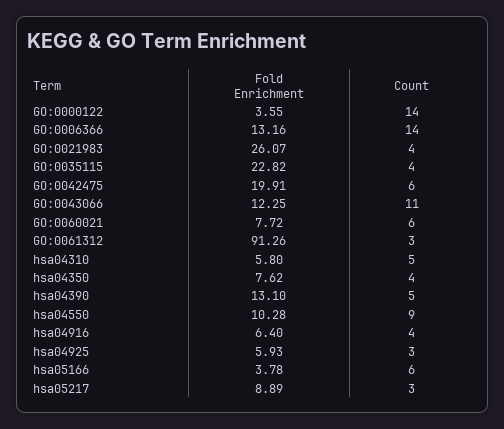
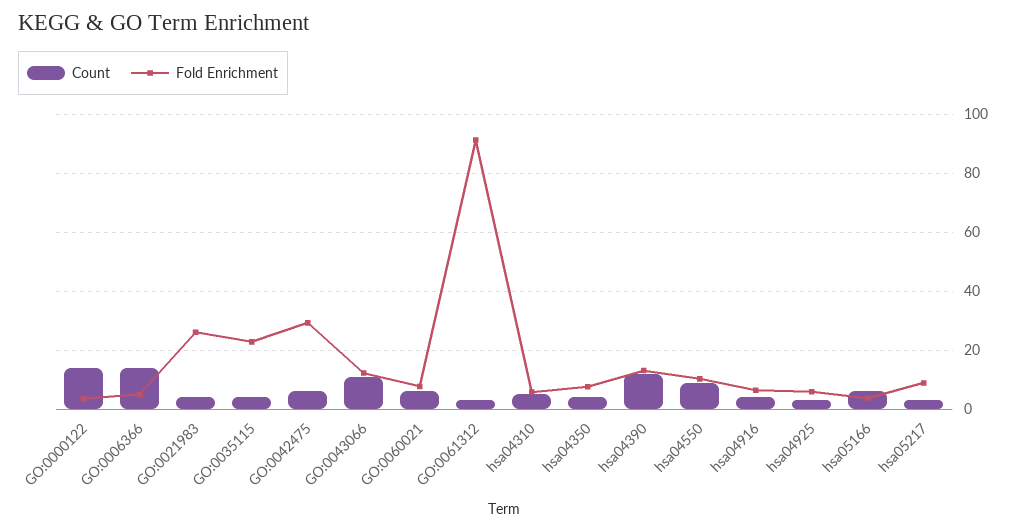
Fold Enrichment, GO:0006366: 13.16 -> 5
Fold Enrichment, GO:0042475: 19.91 -> 30
Count, hsa04390: 5 -> 12.5

